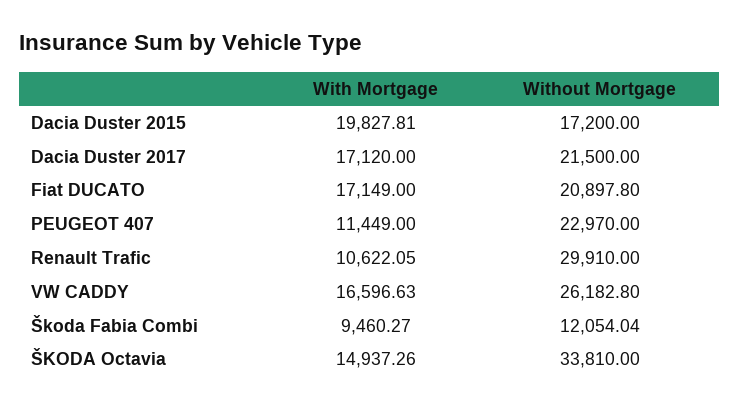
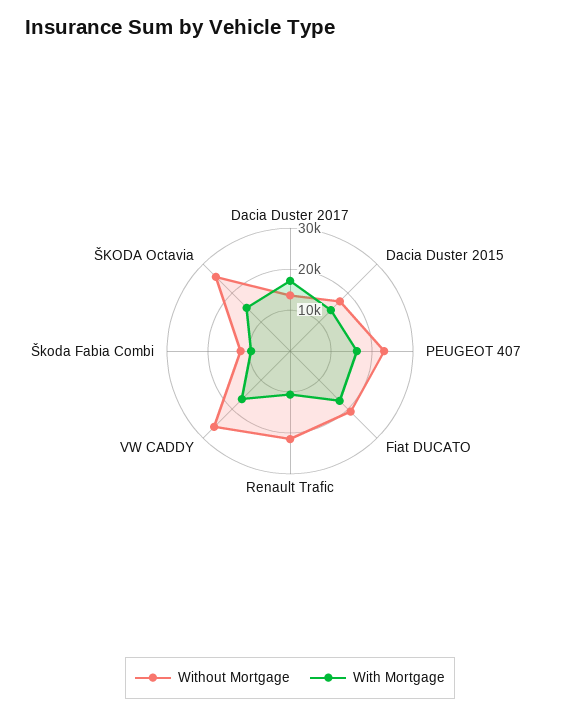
With Mortgage, Dacia Duster 2015: 19827.81 -> 14000
Without Mortgage, Dacia Duster 2017: 21500 -> 14000
With Mortgage, PEUGEOT 407: 11449 -> 16000
Without Mortgage, Renault Trafic: 29910 -> 22000
Without Mortgage, ŠKODA Octavia: 33810 -> 26000

